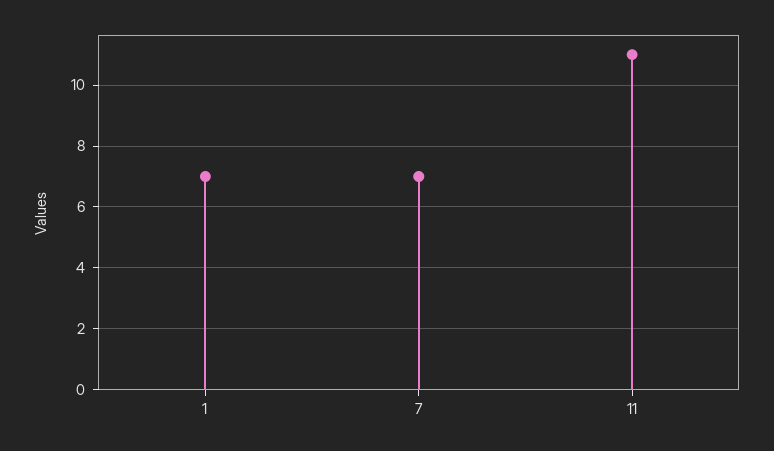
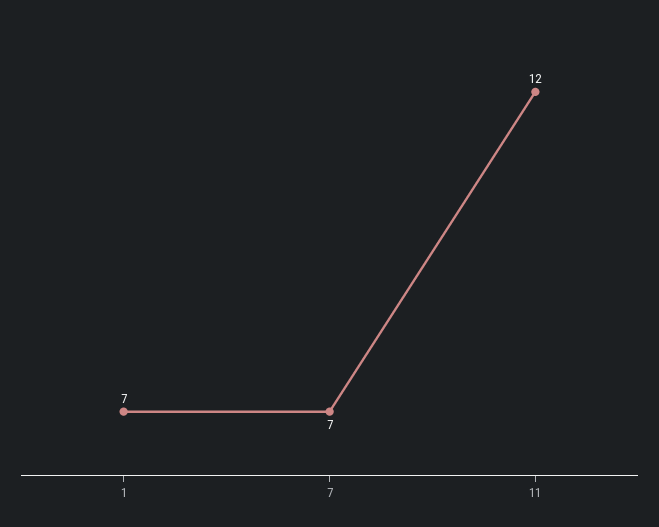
11: 11 -> 12

